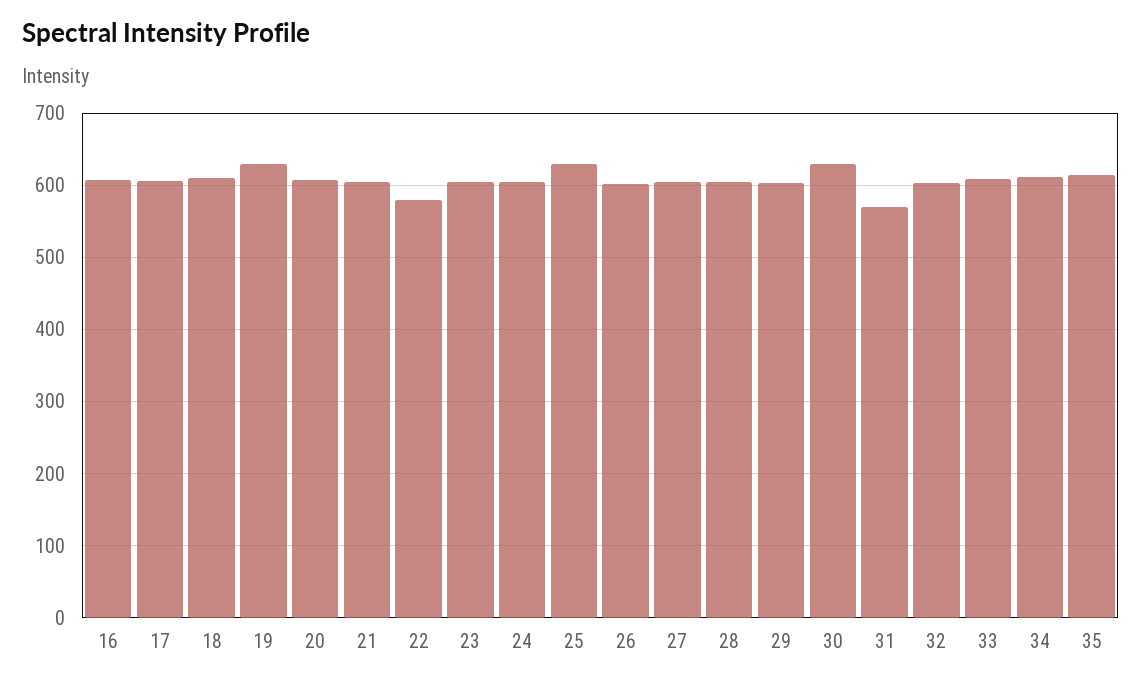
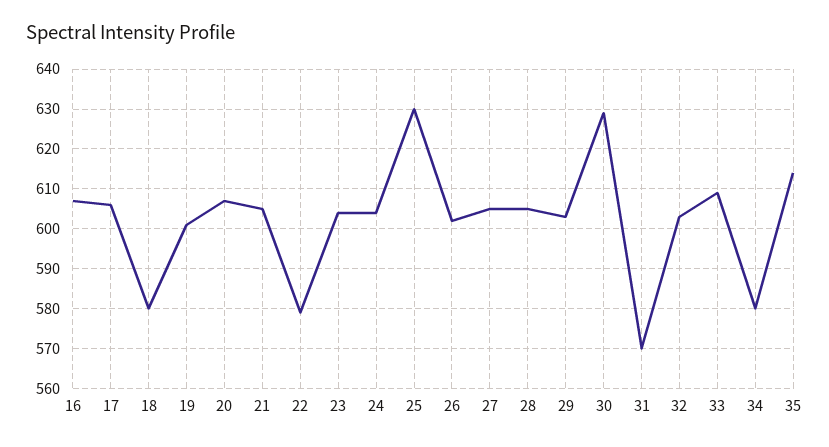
18: 610 -> 580
19: 630 -> 600
34: 610 -> 580

